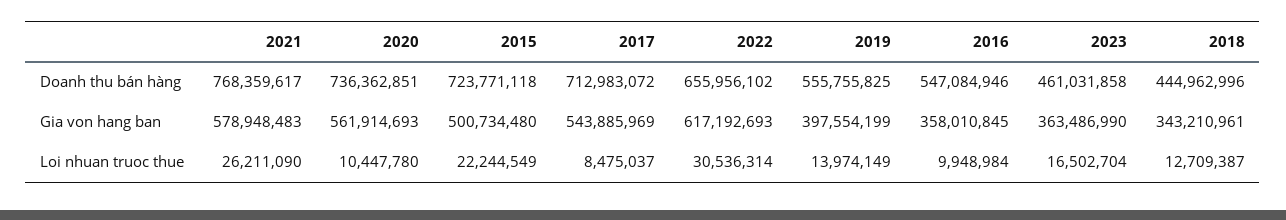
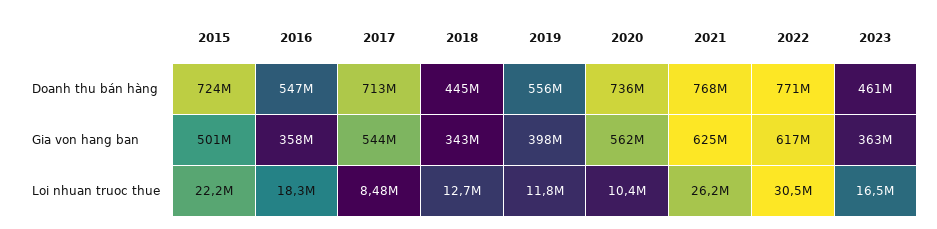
2022, Doanh thu bán hàng: 655956102 -> 771000000
2021, Gia von hang ban: 578948483 -> 625000000
2019, Loi nhuan truoc thue: 13974149 -> 11800000
2016, Loi nhuan truoc thue: 9948984 -> 18300000

